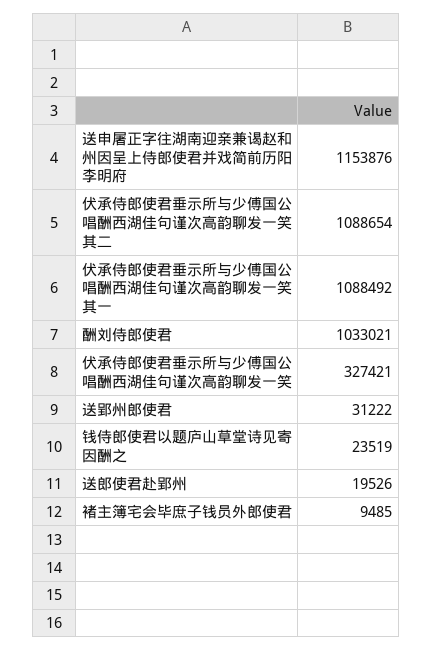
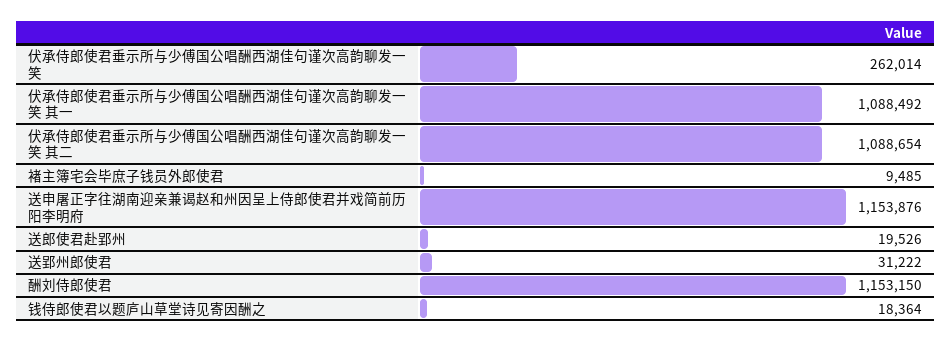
酬刘侍郎使君: 1033021 -> 1153150
伏承侍郎使君垂示所与少傅国公唱酬西湖佳句谨次高韵聊发一笑: 327421 -> 262014
钱侍郎使君以题庐山草堂诗见寄因酬之: 23519 -> 18364

